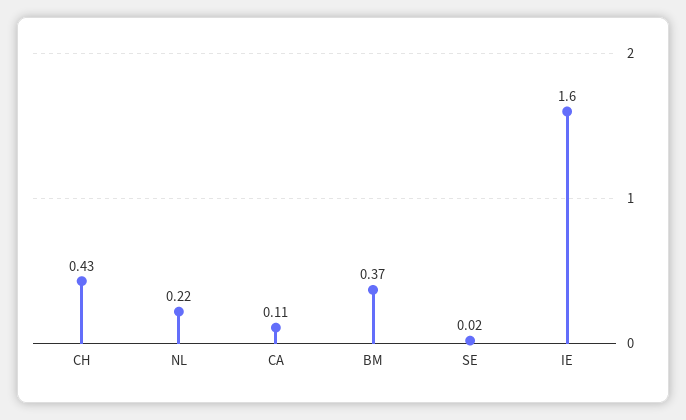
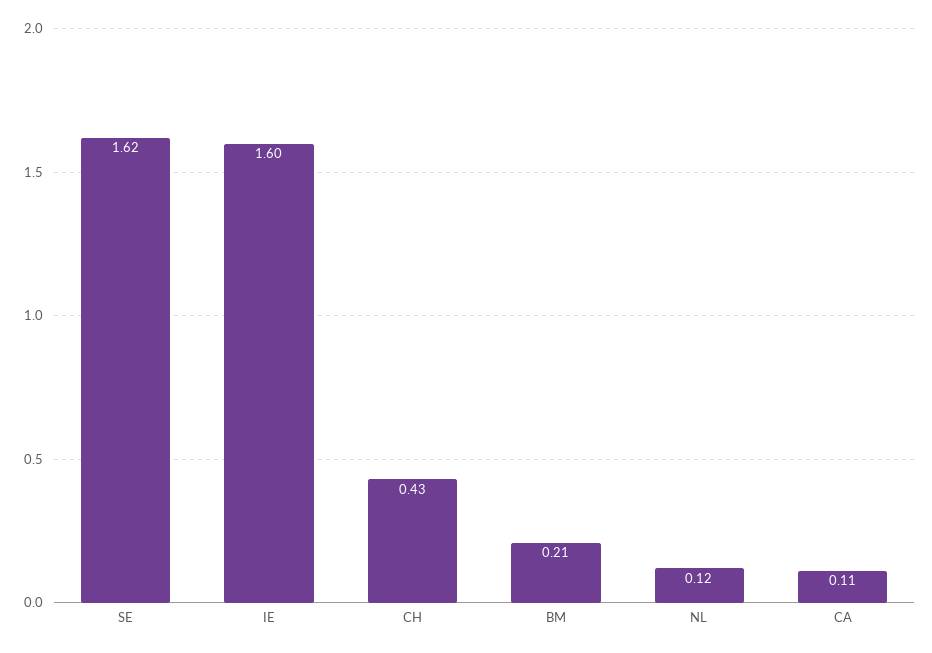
NL: 0.22 -> 0.12
BM: 0.37 -> 0.21
SE: 0.02 -> 1.62

